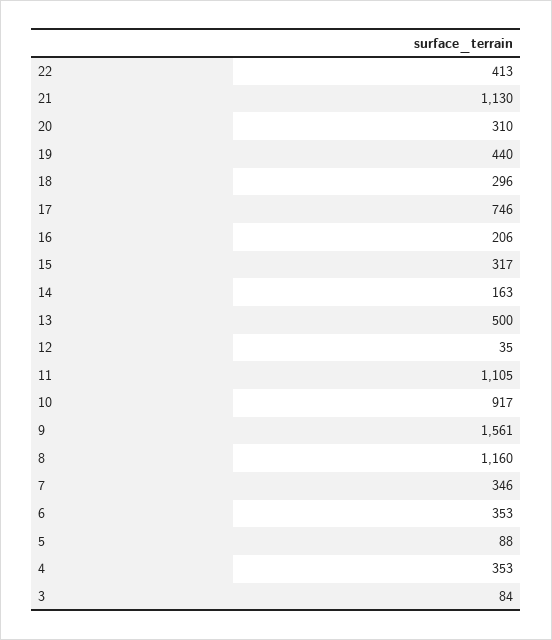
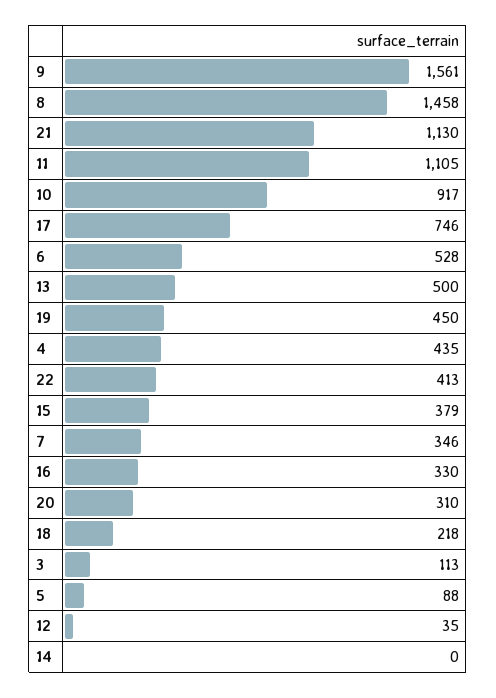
19: 440 -> 450
18: 296 -> 218
16: 206 -> 330
15: 317 -> 379
14: 163 -> 0
8: 1160 -> 1458
6: 353 -> 528
4: 353 -> 435
3: 84 -> 113

